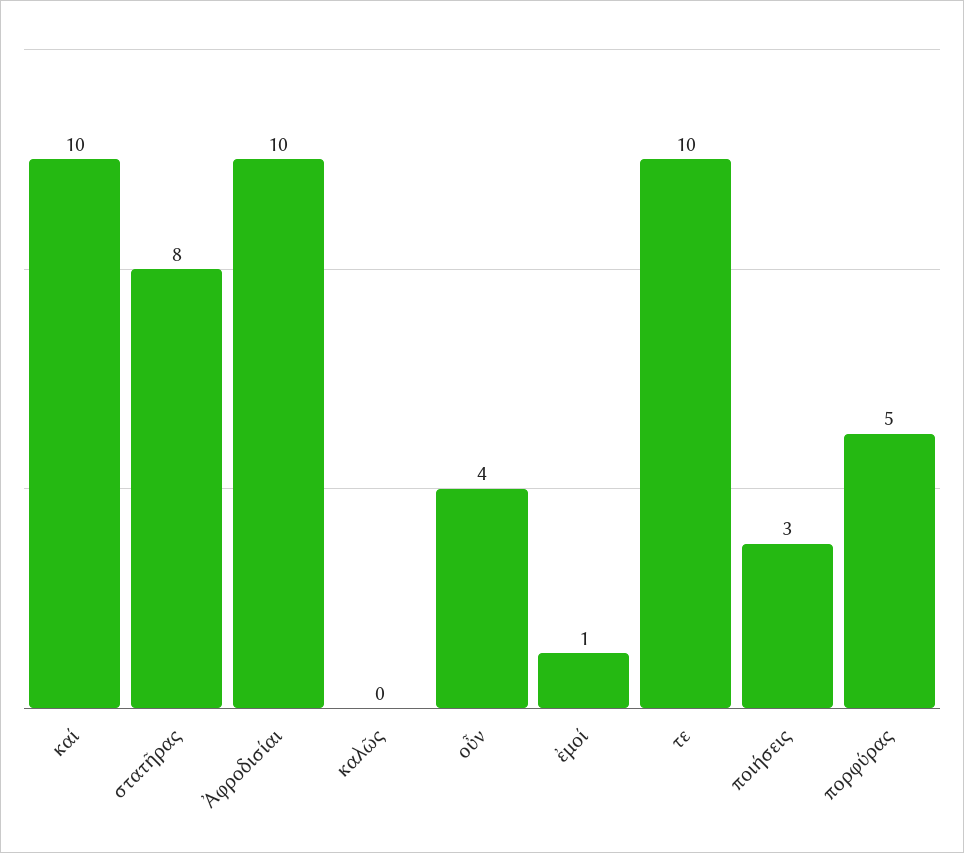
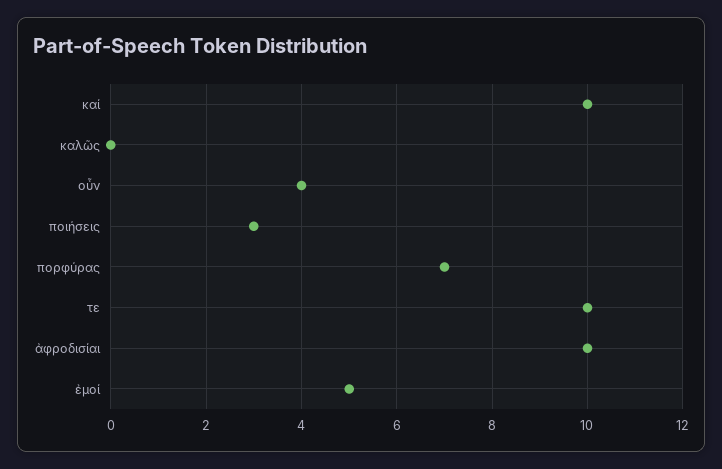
στατῆρας: 8 -> none
ἐμοί: 1 -> 5
πορφύρας: 5 -> 7

